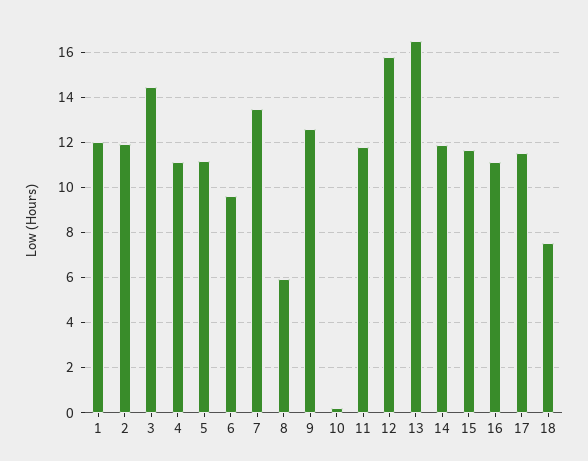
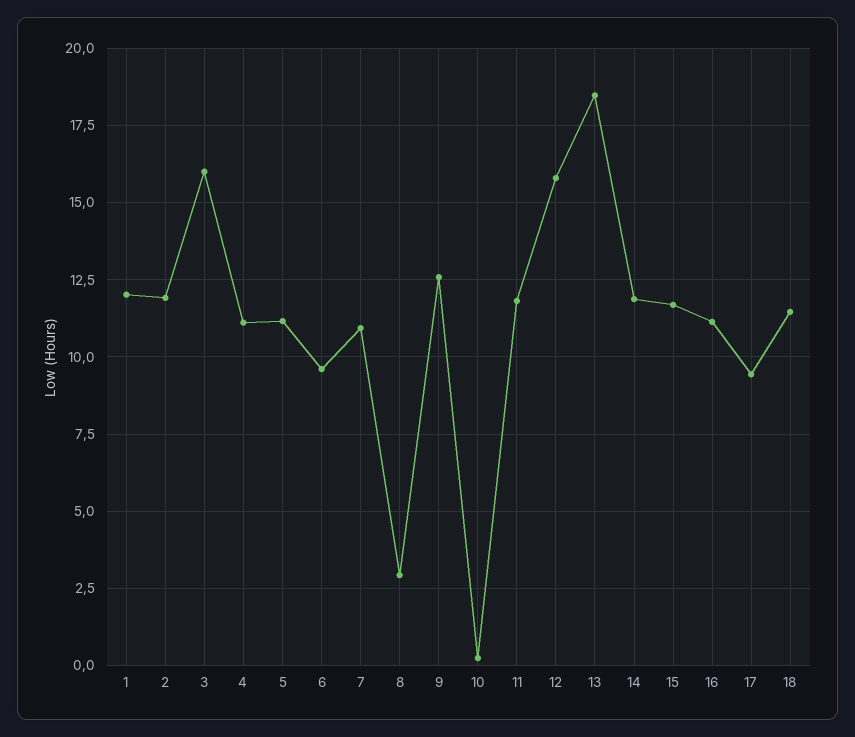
3: 14.5 -> 16
7: 13.5 -> 11
8: 6 -> 3
13: 16.5 -> 18.5
17: 11.5 -> 9.5
18: 7.5 -> 11.5

